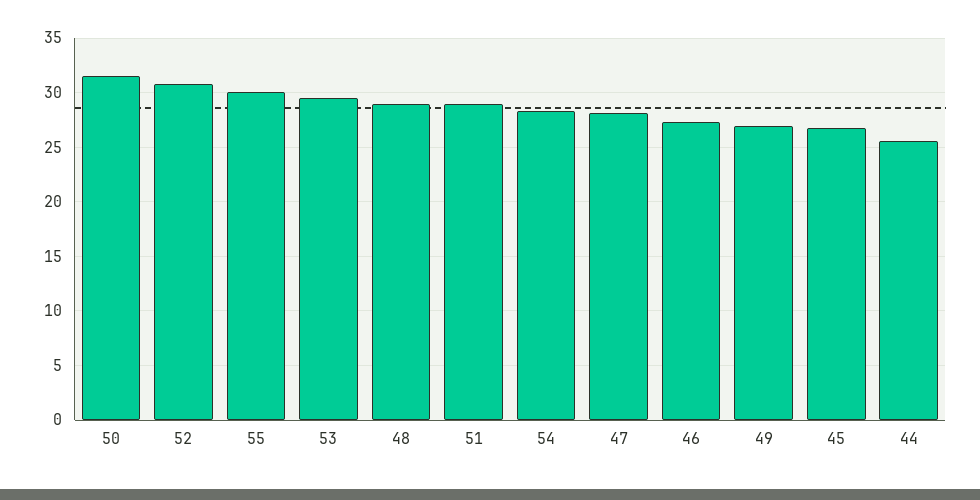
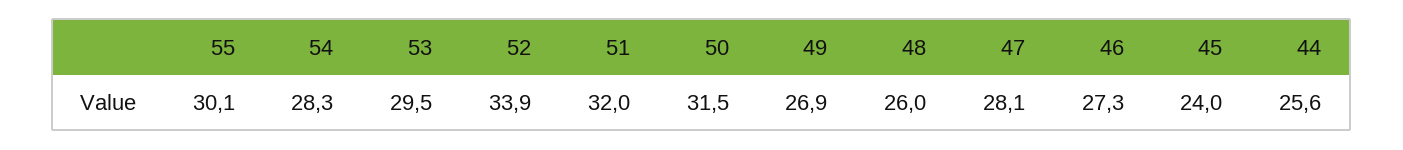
52: 31 -> 33.9
48: 29 -> 26
51: 29 -> 32
45: 27 -> 24

